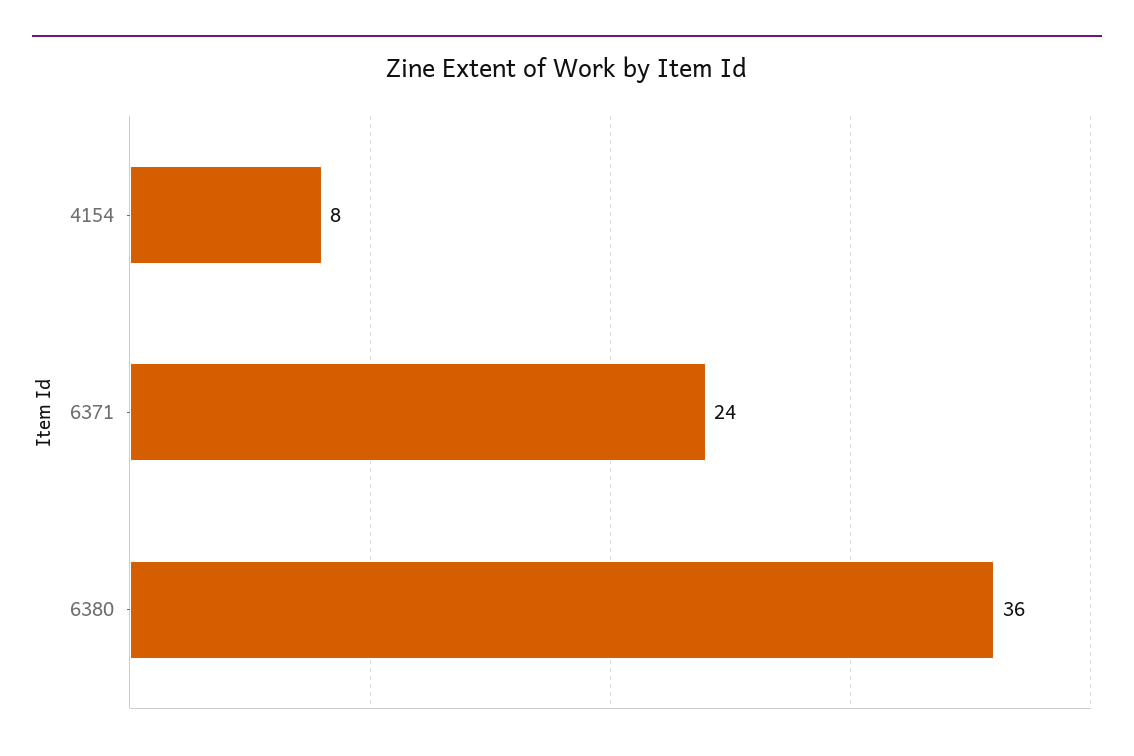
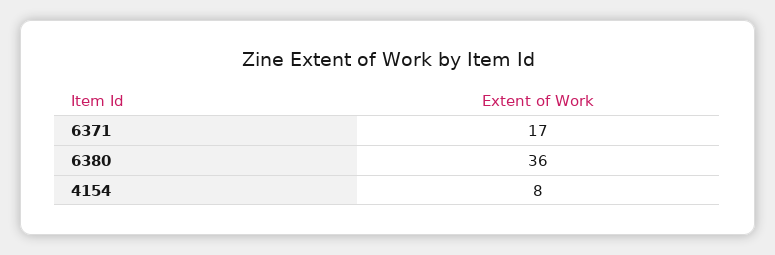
6371: 24 -> 17

